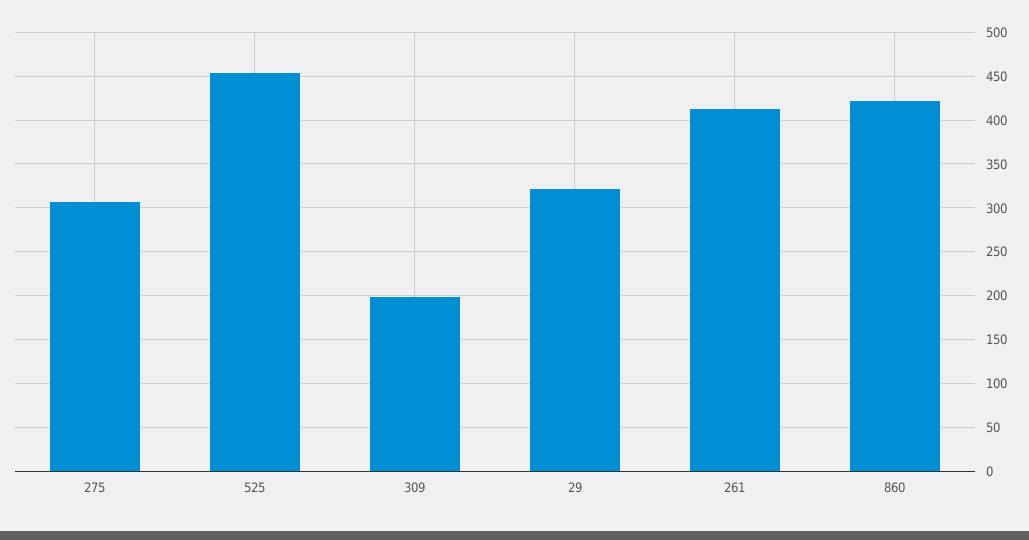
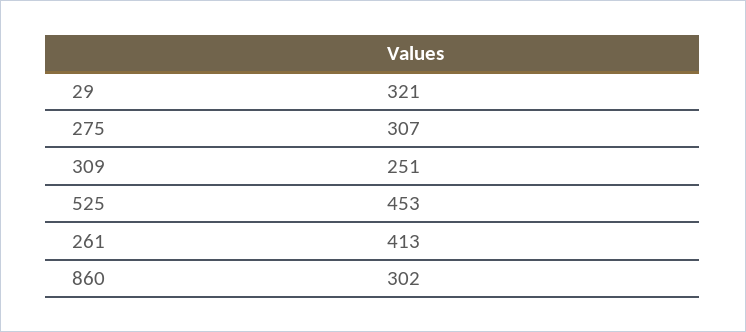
309: 200 -> 251
860: 420 -> 302

